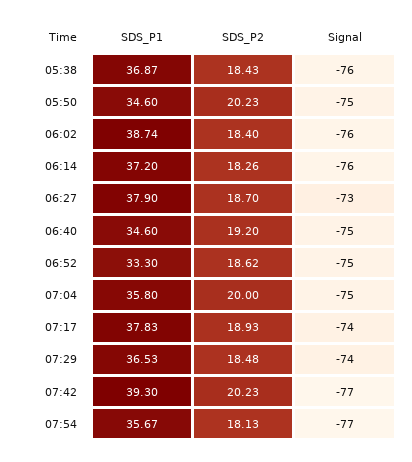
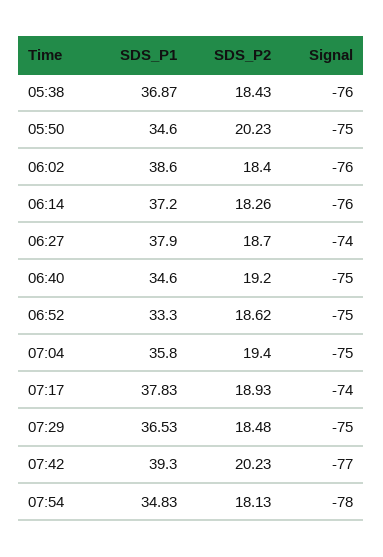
SDS_P1, 06:02: 38.74 -> 38.6
Signal, 06:27: -73 -> -74
SDS_P2, 07:04: 20 -> 19.4
Signal, 07:29: -74 -> -75
SDS_P1, 07:54: 35.67 -> 34.83
Signal, 07:54: -77 -> -78

